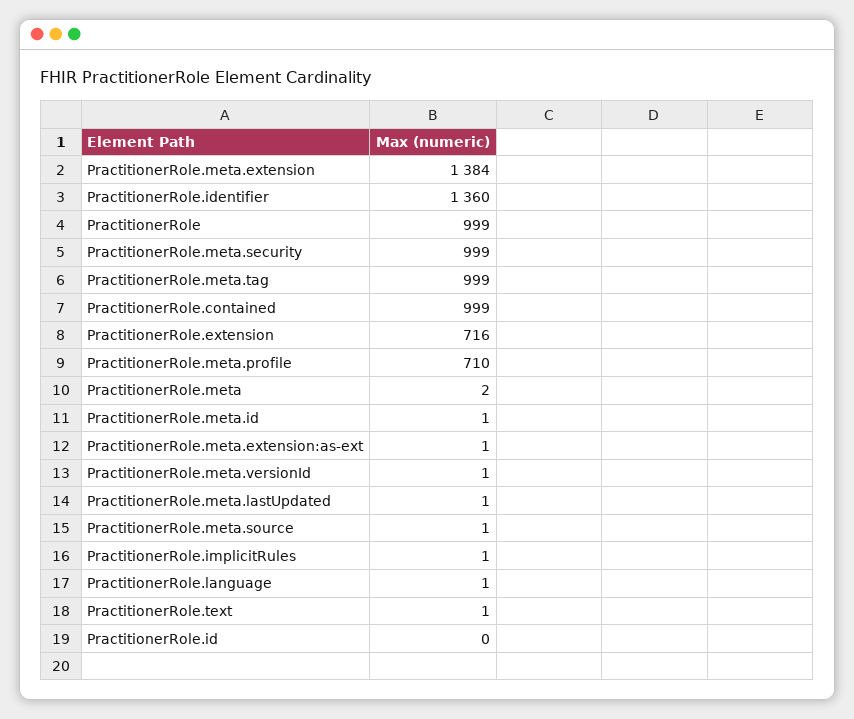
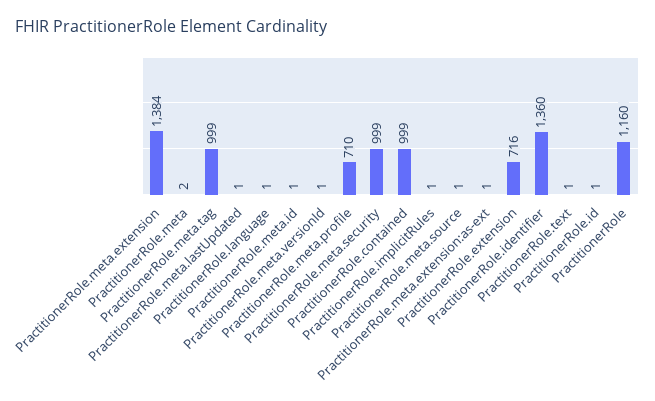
PractitionerRole: 999 -> 1160
PractitionerRole.id: 0 -> 1

